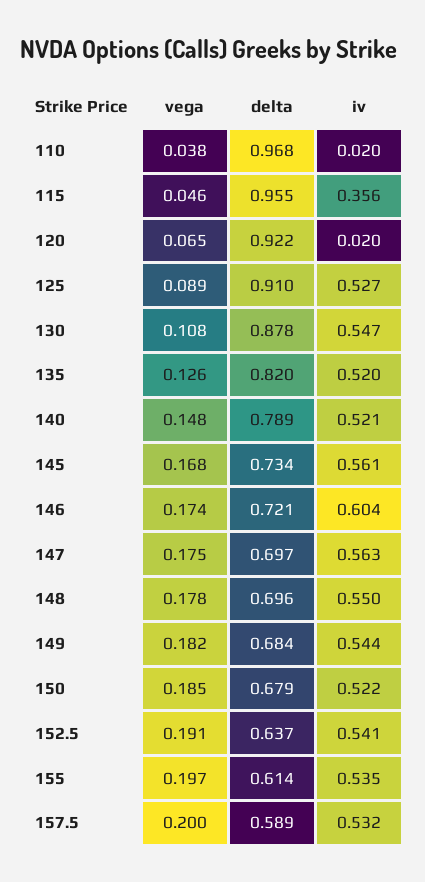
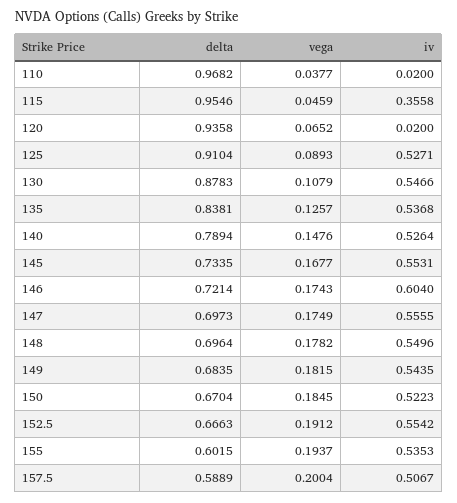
delta, 120: 0.922 -> 0.9358
delta, 135: 0.82 -> 0.8381
iv, 135: 0.52 -> 0.5368
iv, 140: 0.521 -> 0.5264
iv, 145: 0.561 -> 0.5531
iv, 147: 0.563 -> 0.5555
delta, 150: 0.679 -> 0.6704
delta, 152.5: 0.637 -> 0.6663
iv, 152.5: 0.541 -> 0.5542
vega, 155: 0.197 -> 0.1937
delta, 155: 0.614 -> 0.6015
iv, 157.5: 0.532 -> 0.5067

